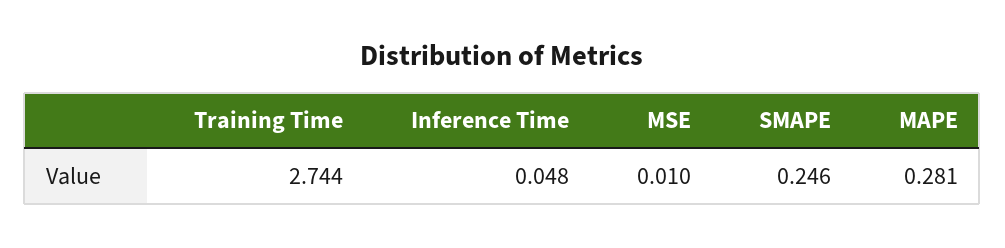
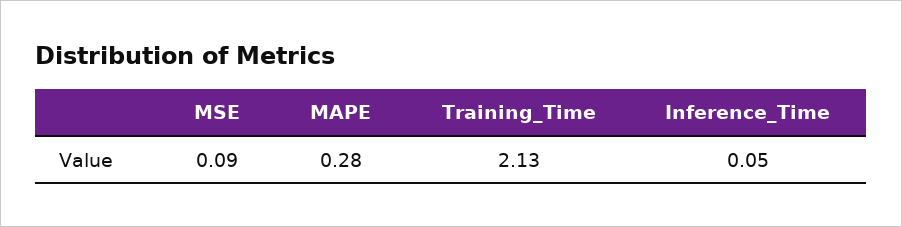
Training Time: 2.744 -> 2.13
MSE: 0.01 -> 0.09
SMAPE: 0.246 -> none

